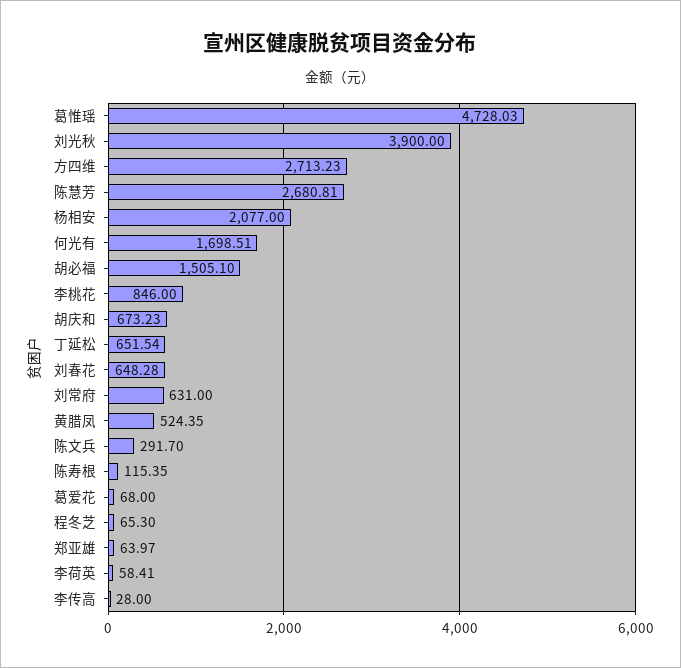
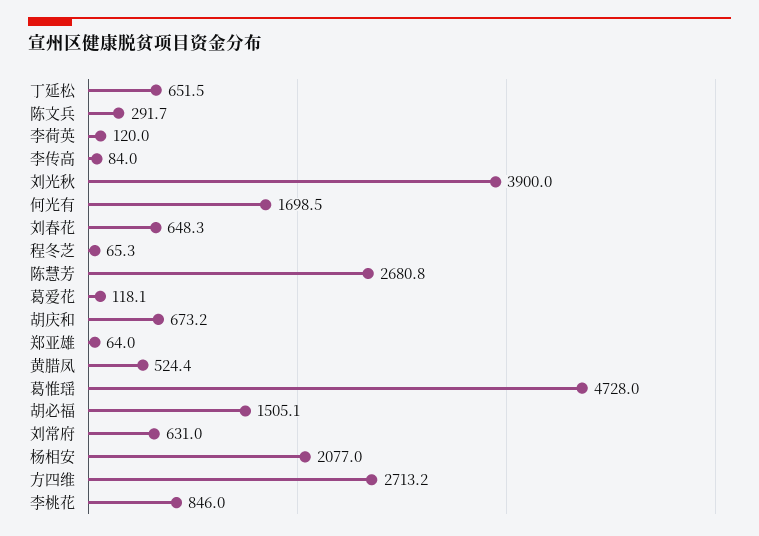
陈寿根: 115.35 -> none
葛爱花: 68 -> 118.1
李荷英: 58.41 -> 120
李传高: 28 -> 84

